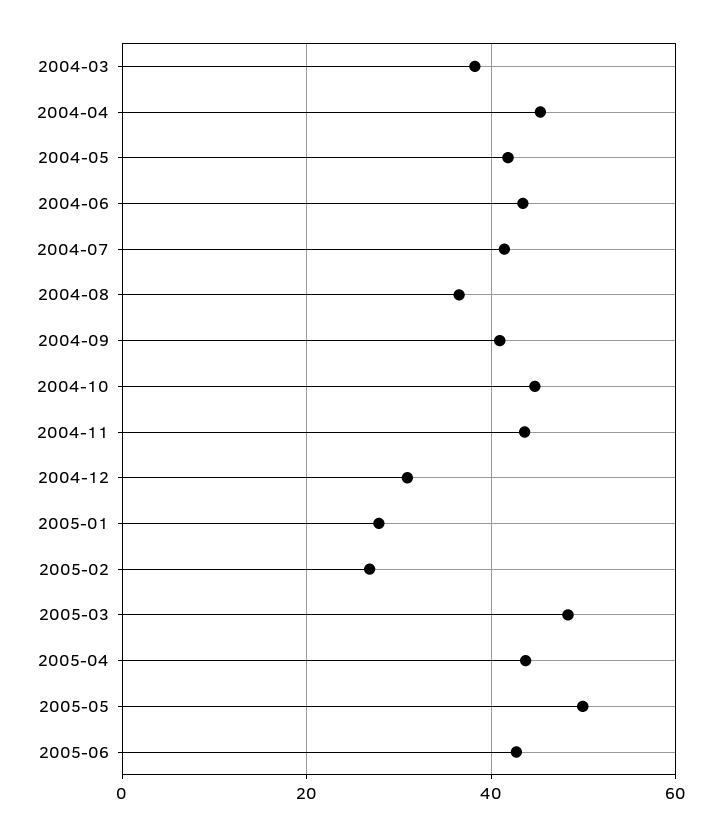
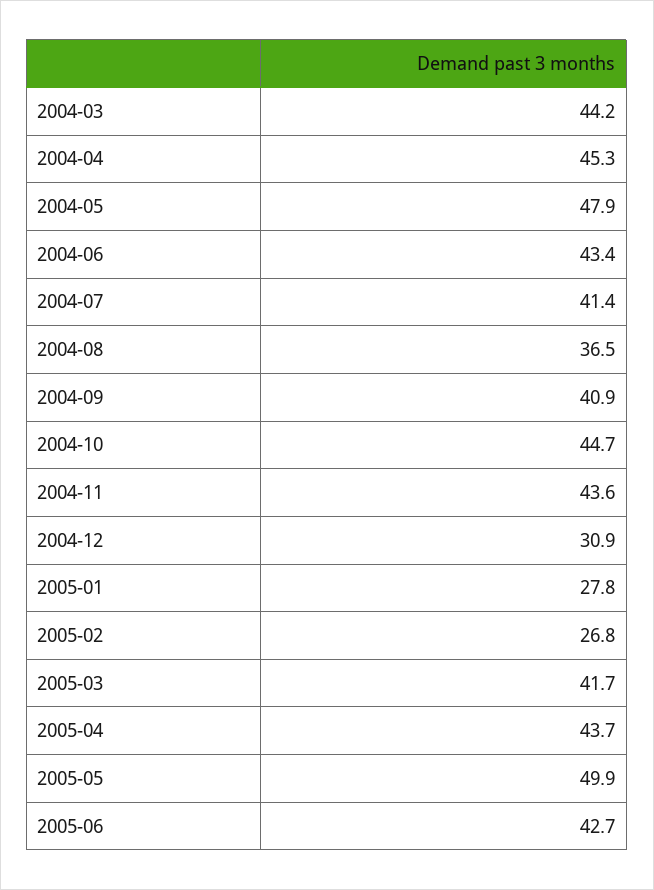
2004-03: 38 -> 44.2
2004-05: 42 -> 47.9
2005-03: 48 -> 41.7

